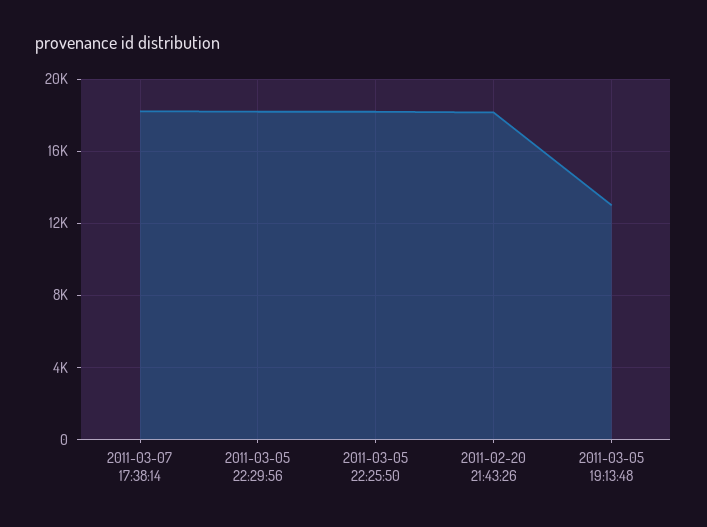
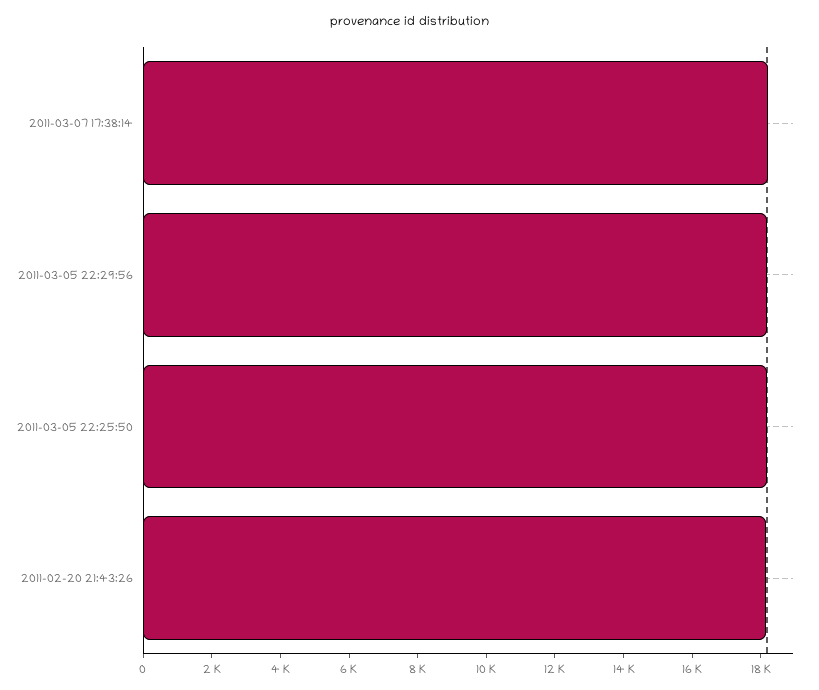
2011-03-05 19:13:48: 13000 -> none

